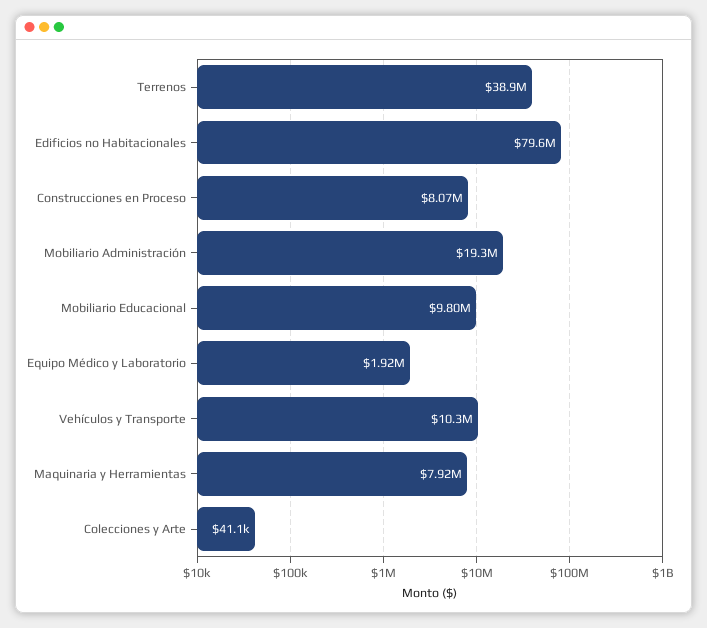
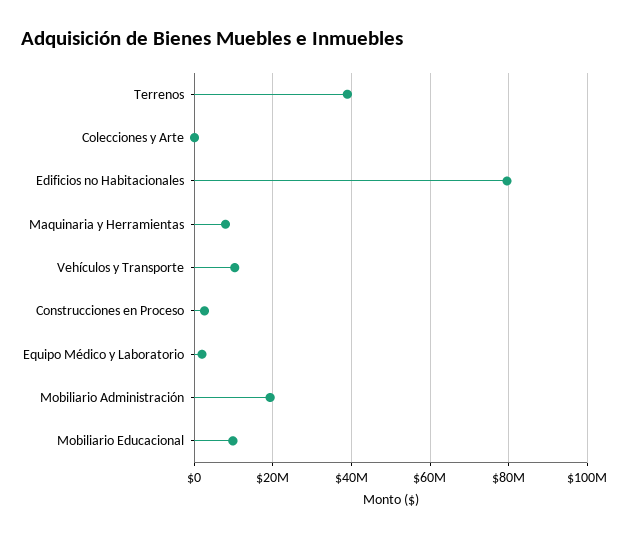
Construcciones en Proceso: 8070000 -> 2000000

